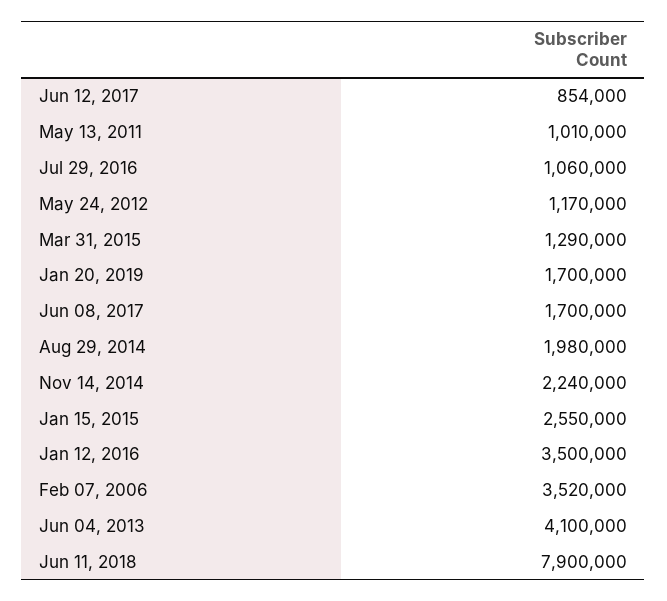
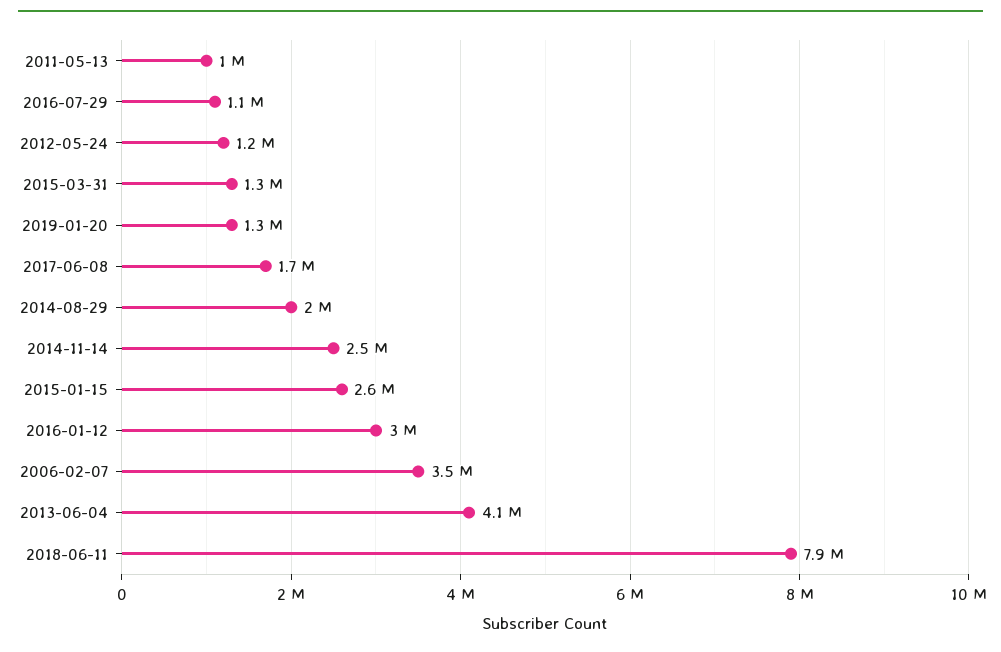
Jun 12, 2017: 854000 -> none
Jan 20, 2019: 1700000 -> 1300000
Nov 14, 2014: 2240000 -> 2500000
Jan 12, 2016: 3500000 -> 3000000

